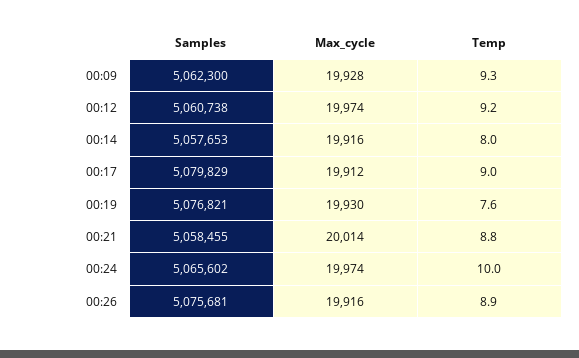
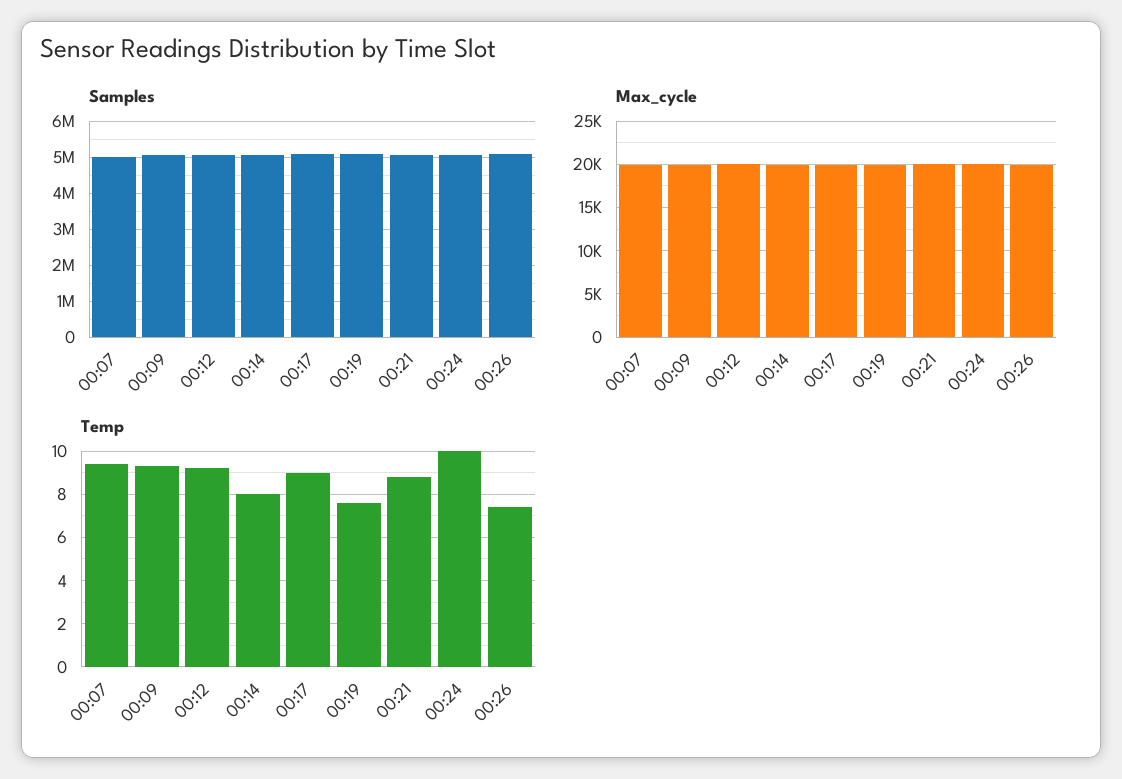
Temp, 00:26: 8.9 -> 7.5
Samples, 00:07: none -> 5000000
Max_cycle, 00:07: none -> 20000
Temp, 00:07: none -> 9.5

